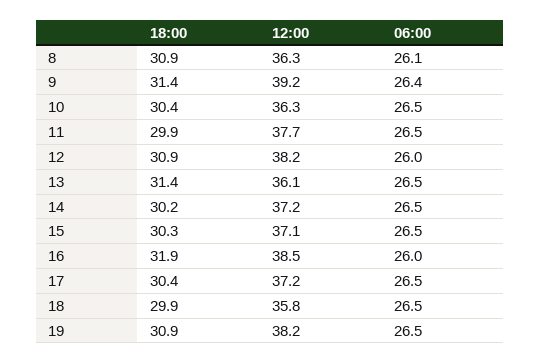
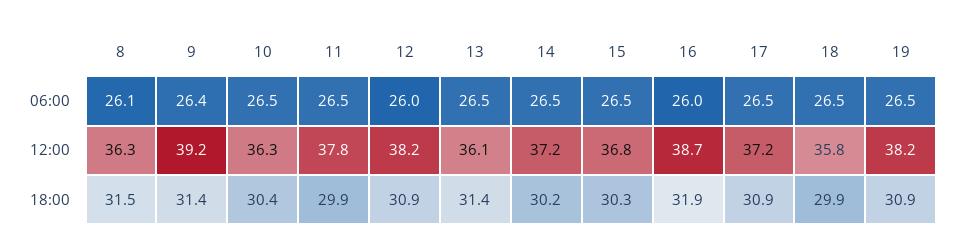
18:00, 8: 30.9 -> 31.5
12:00, 11: 37.7 -> 37.8
12:00, 15: 37.1 -> 36.8
12:00, 16: 38.5 -> 38.7
18:00, 17: 30.4 -> 30.9

